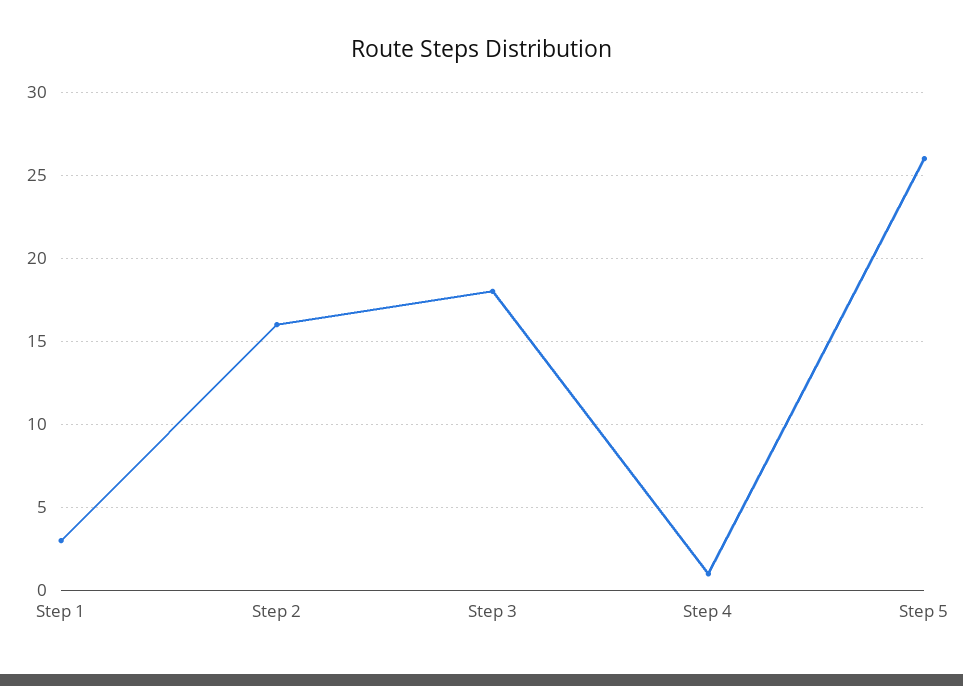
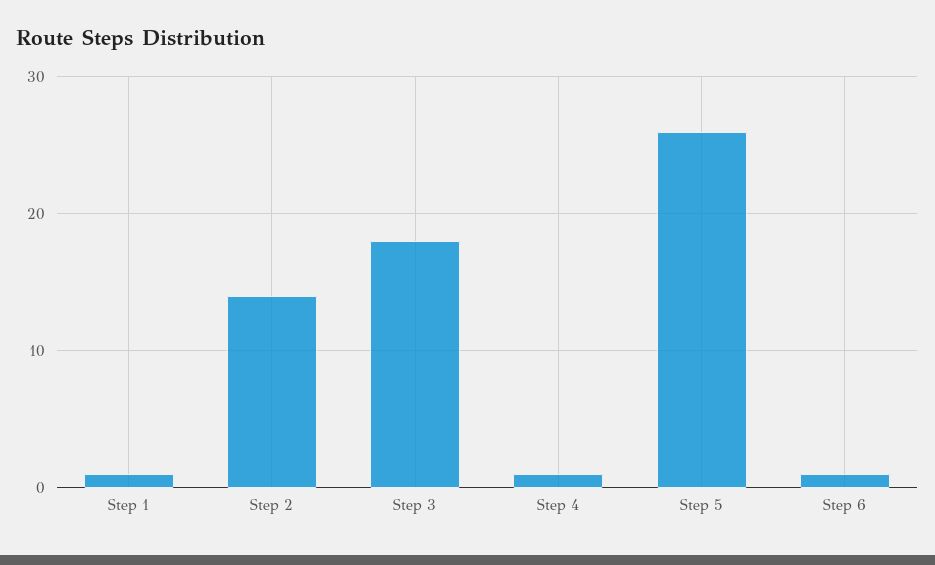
Step 1: 3 -> 1
Step 2: 16 -> 14
Step 6: none -> 1

